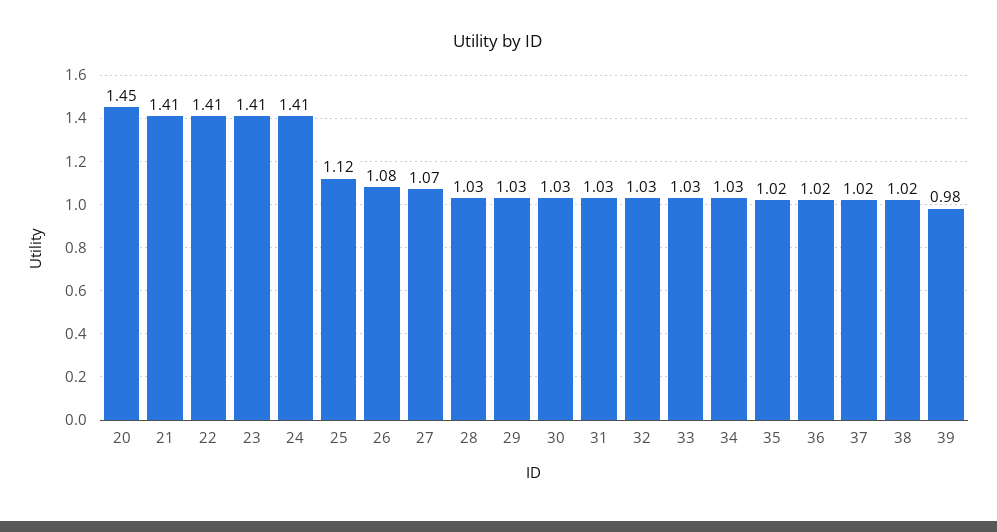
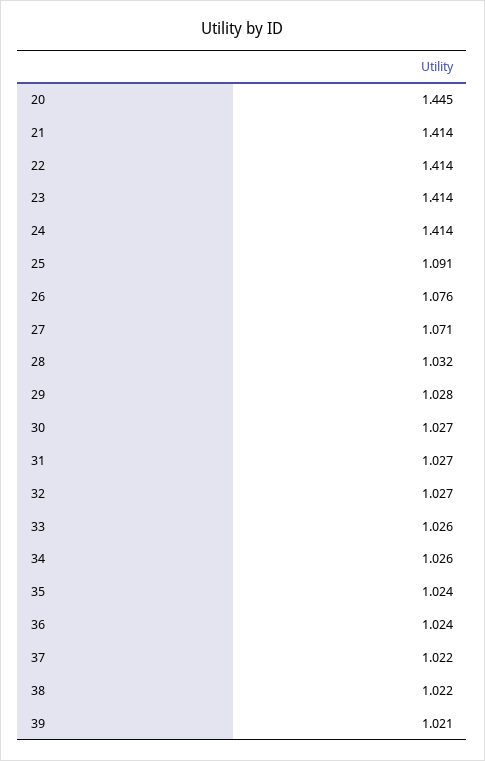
25: 1.12 -> 1.091
39: 0.98 -> 1.021

